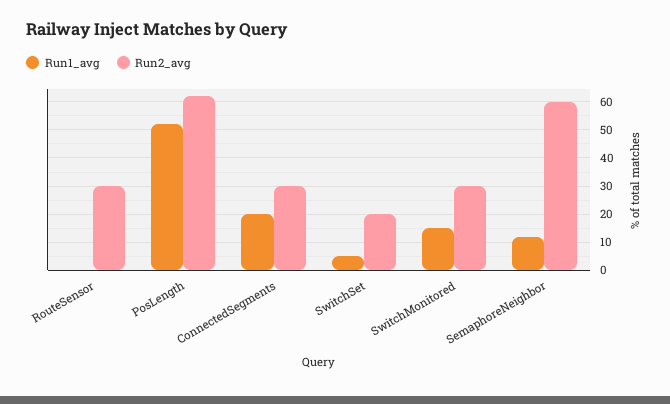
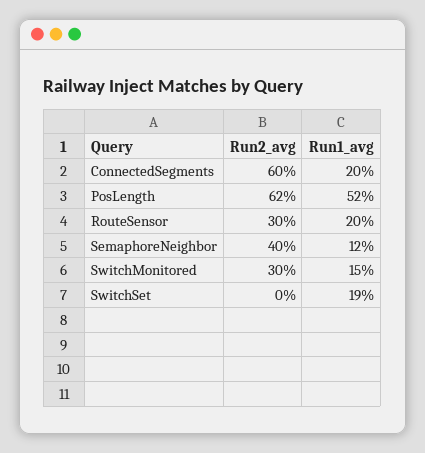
Run1_avg, RouteSensor: 0 -> 20
Run2_avg, ConnectedSegments: 30 -> 60
Run1_avg, SwitchSet: 5 -> 19
Run2_avg, SwitchSet: 20 -> 0
Run2_avg, SemaphoreNeighbor: 60 -> 40

